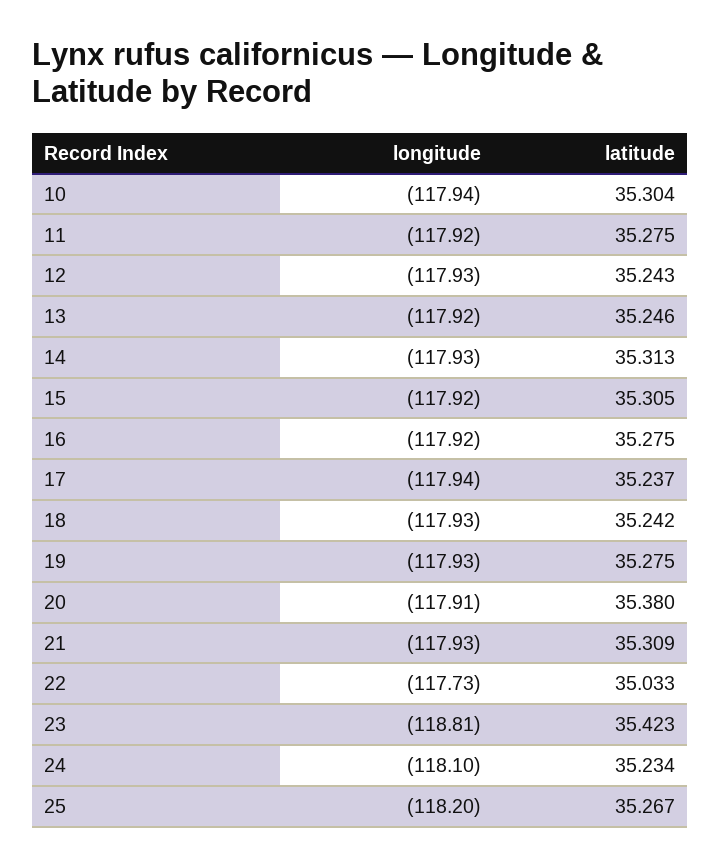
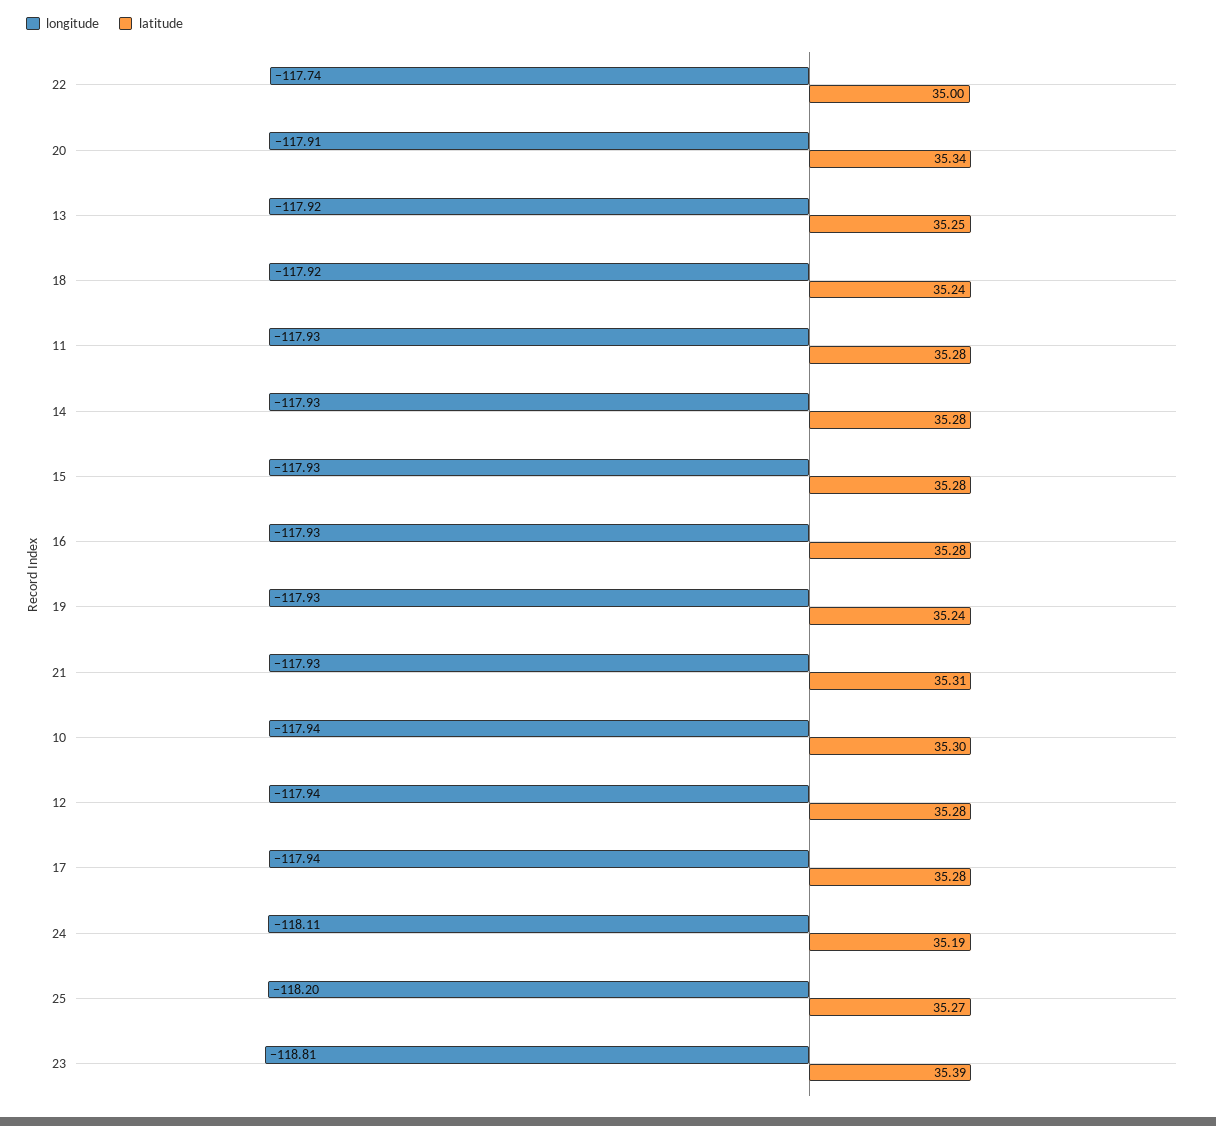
longitude, 11: -117.92 -> -117.93
longitude, 12: -117.93 -> -117.94
latitude, 12: 35.243 -> 35.28
latitude, 14: 35.313 -> 35.28
longitude, 15: -117.92 -> -117.93
latitude, 15: 35.305 -> 35.28
longitude, 16: -117.92 -> -117.93
latitude, 17: 35.237 -> 35.28
longitude, 18: -117.93 -> -117.92
latitude, 19: 35.275 -> 35.24
latitude, 20: 35.38 -> 35.34
longitude, 22: -117.73 -> -117.74
latitude, 22: 35.033 -> 35
latitude, 23: 35.423 -> 35.39
longitude, 24: -118.1 -> -118.11
latitude, 24: 35.234 -> 35.19

